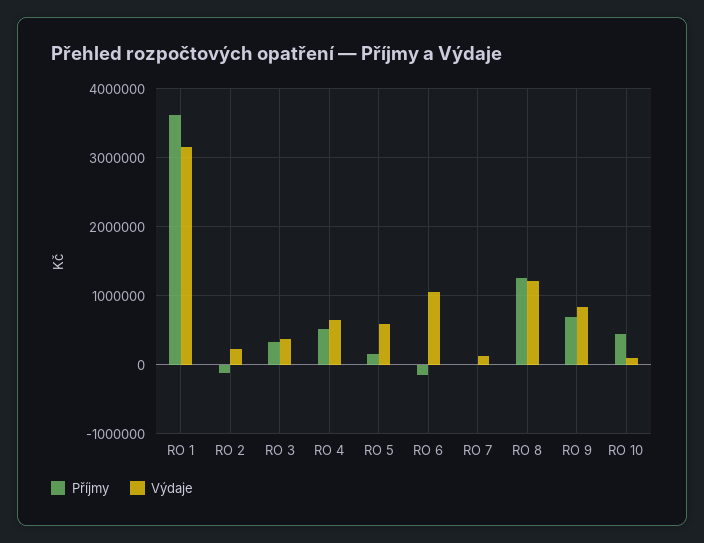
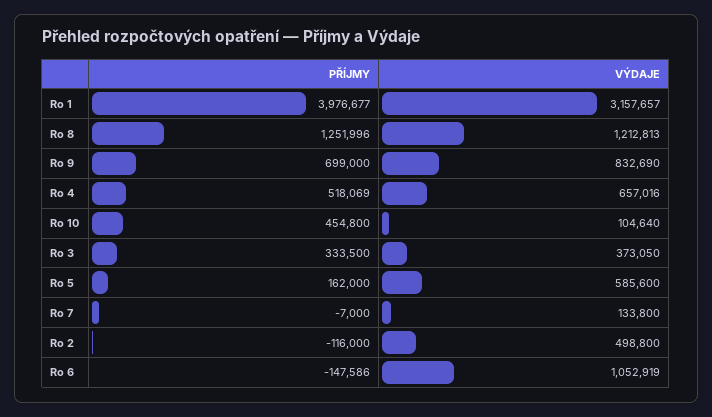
Příjmy, RO 1: 3600000 -> 3976677
Výdaje, RO 2: 200000 -> 498800

